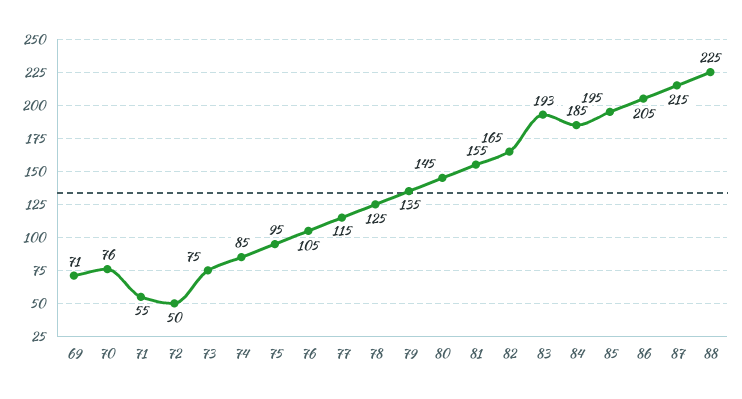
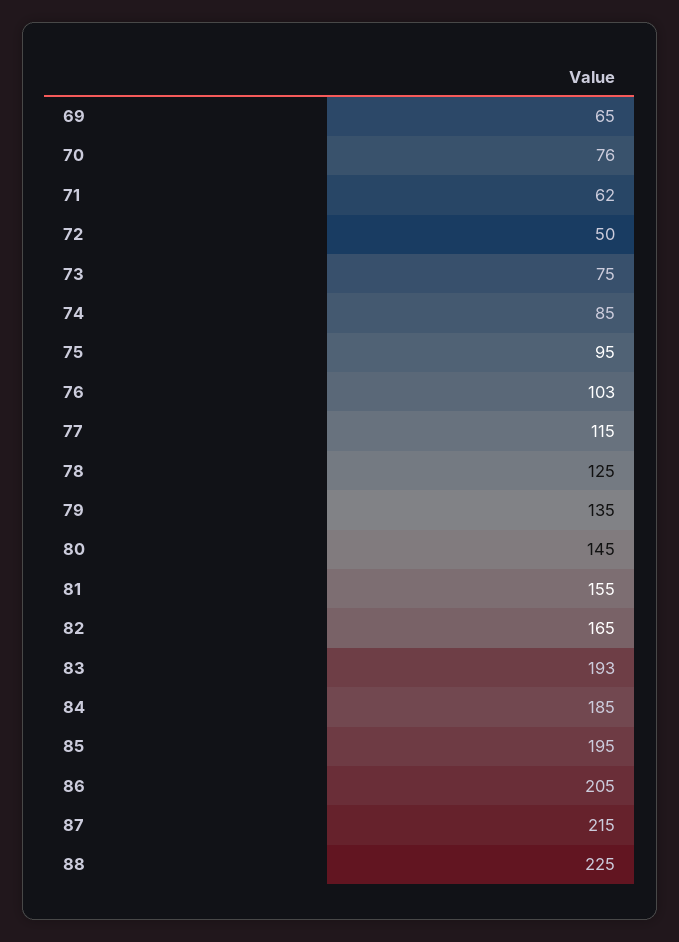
69: 71 -> 65
71: 55 -> 62
76: 105 -> 103

